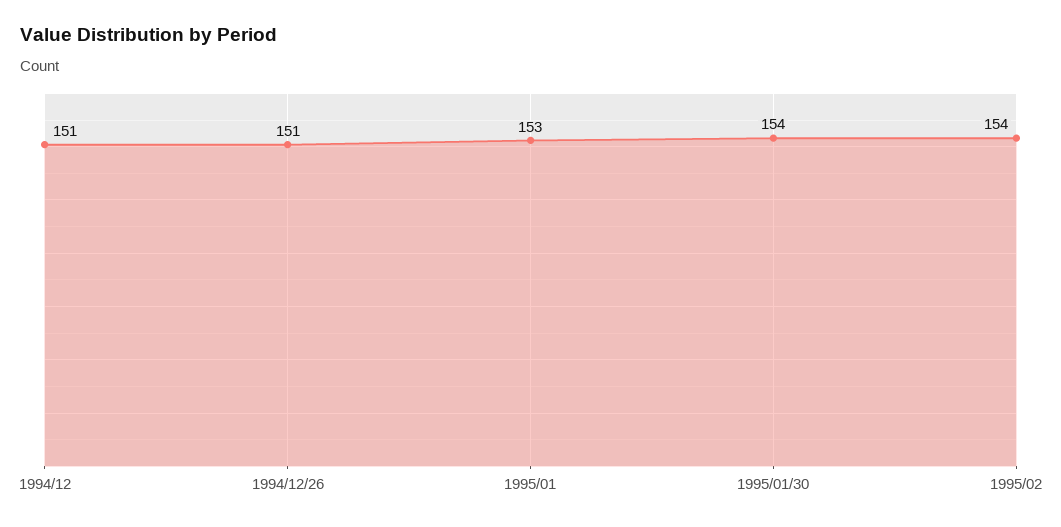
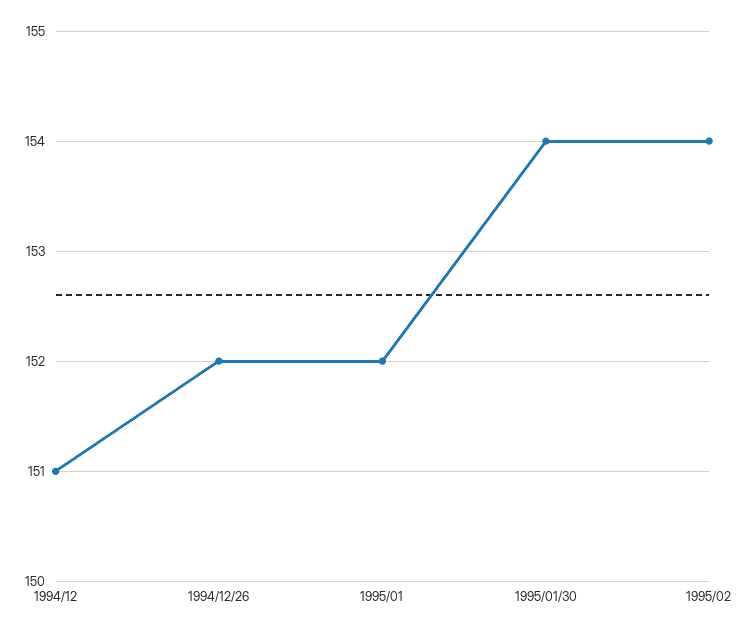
1994/12/26: 151 -> 152
1995/01: 153 -> 152

